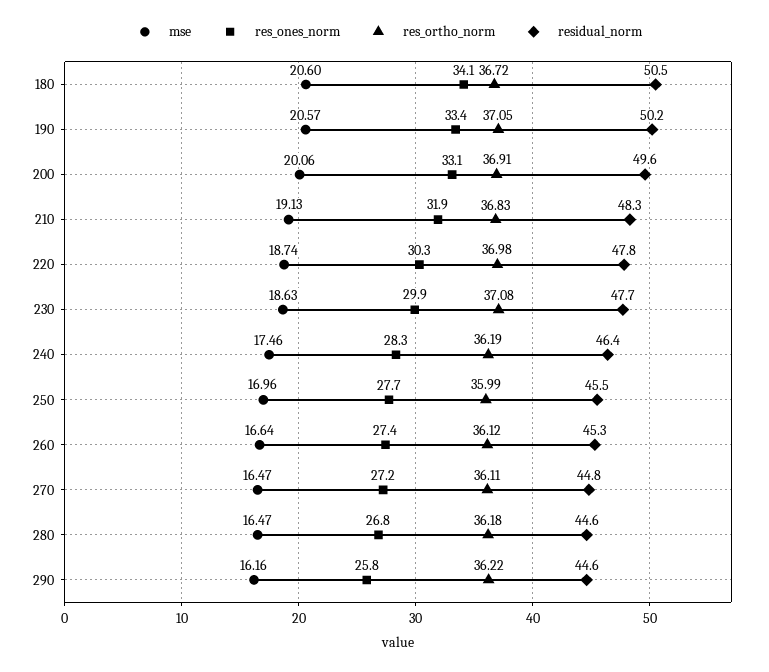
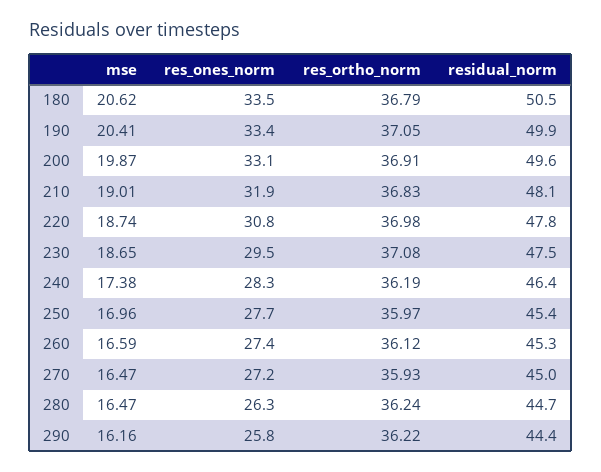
mse, 180: 20.6 -> 20.62
res_ones_norm, 180: 34.1 -> 33.5
res_ortho_norm, 180: 36.72 -> 36.79
mse, 190: 20.57 -> 20.41
residual_norm, 190: 50.2 -> 49.9
mse, 200: 20.06 -> 19.87
mse, 210: 19.13 -> 19.01
residual_norm, 210: 48.3 -> 48.1
res_ones_norm, 220: 30.3 -> 30.8
mse, 230: 18.63 -> 18.65
res_ones_norm, 230: 29.9 -> 29.5
residual_norm, 230: 47.7 -> 47.5
mse, 240: 17.46 -> 17.38
res_ortho_norm, 250: 35.99 -> 35.97
residual_norm, 250: 45.5 -> 45.4
mse, 260: 16.64 -> 16.59
res_ortho_norm, 270: 36.11 -> 35.93
residual_norm, 270: 44.8 -> 45
res_ones_norm, 280: 26.8 -> 26.3
res_ortho_norm, 280: 36.18 -> 36.24
residual_norm, 280: 44.6 -> 44.7
residual_norm, 290: 44.6 -> 44.4

